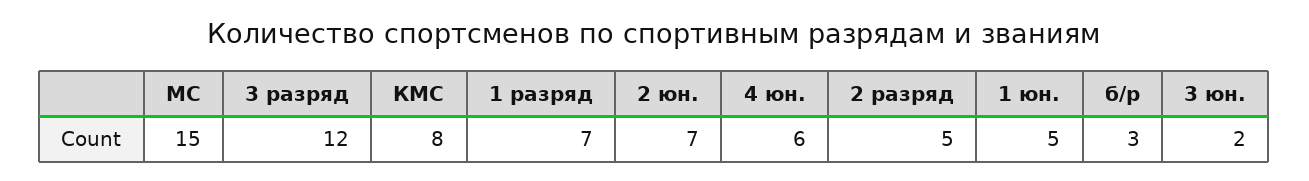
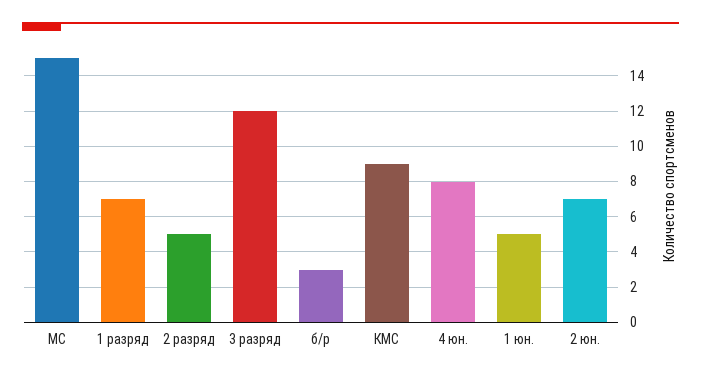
КМС: 8 -> 9
4 юн.: 6 -> 8
3 юн.: 2 -> none

